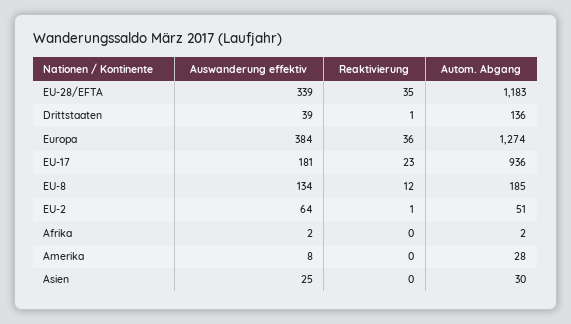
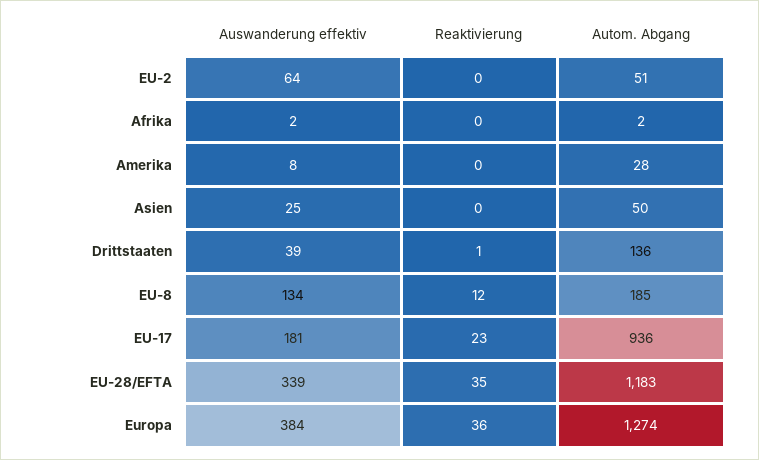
Reaktivierung, EU-2: 1 -> 0
Autom. Abgang, Asien: 30 -> 50

